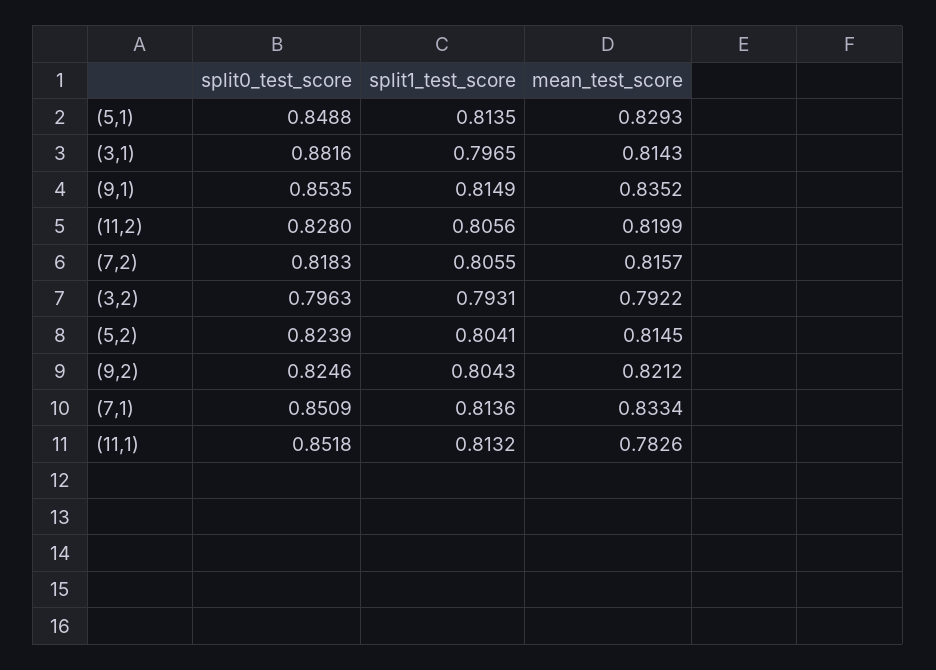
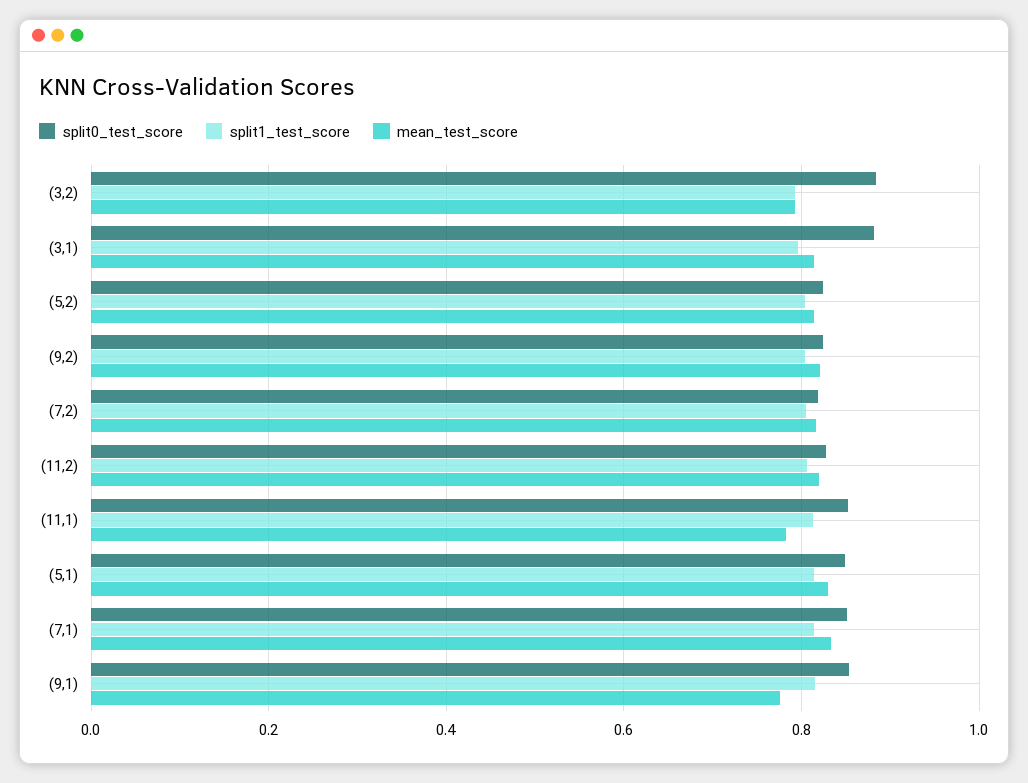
mean_test_score, (9,1): 0.8352 -> 0.78
split0_test_score, (3,2): 0.7963 -> 0.88

